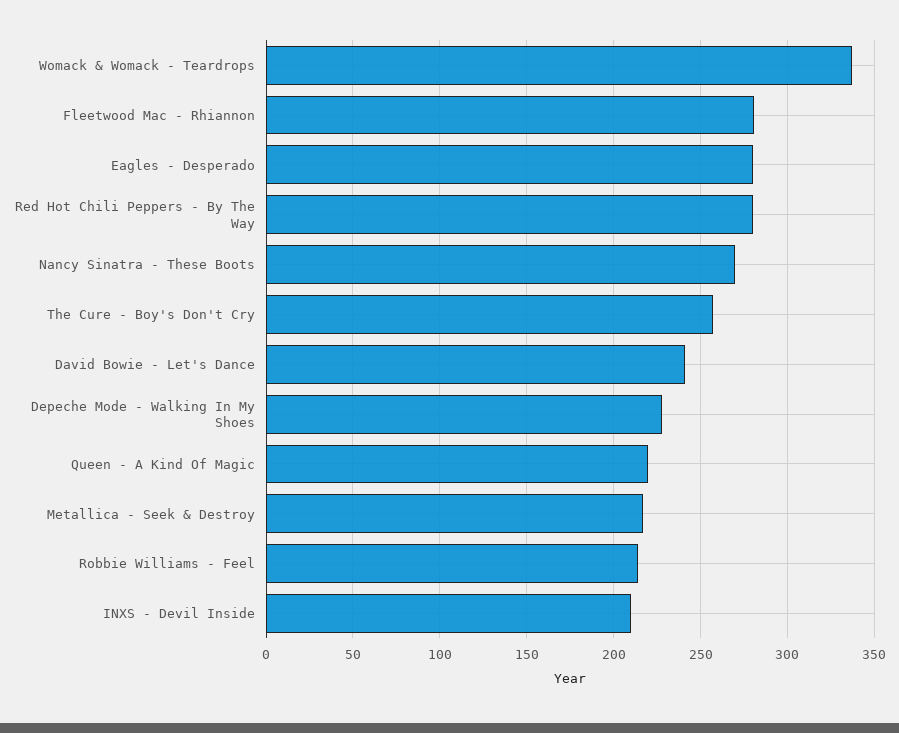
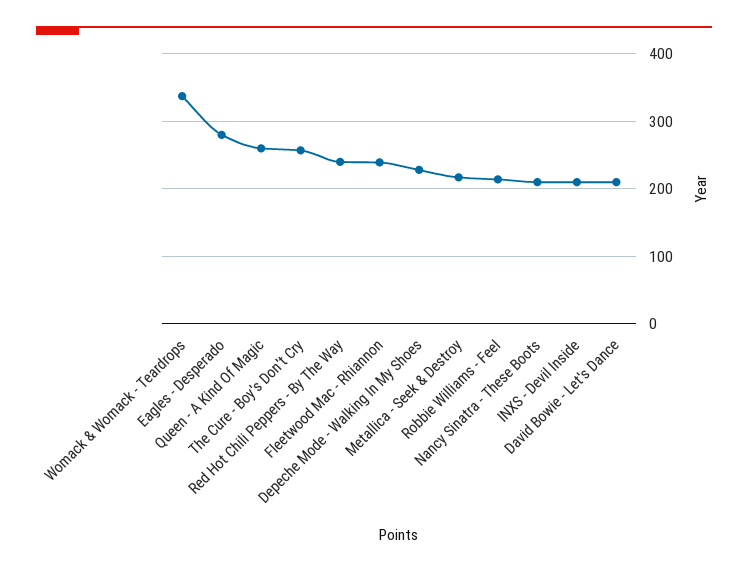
Fleetwood Mac - Rhiannon: 280 -> 240
Red Hot Chili Peppers - By The Way: 280 -> 240
Nancy Sinatra - These Boots: 270 -> 210
David Bowie - Let's Dance: 240 -> 210
Queen - A Kind Of Magic: 220 -> 260

